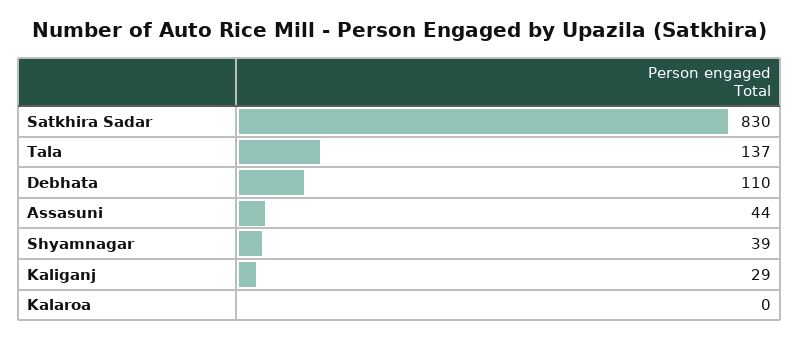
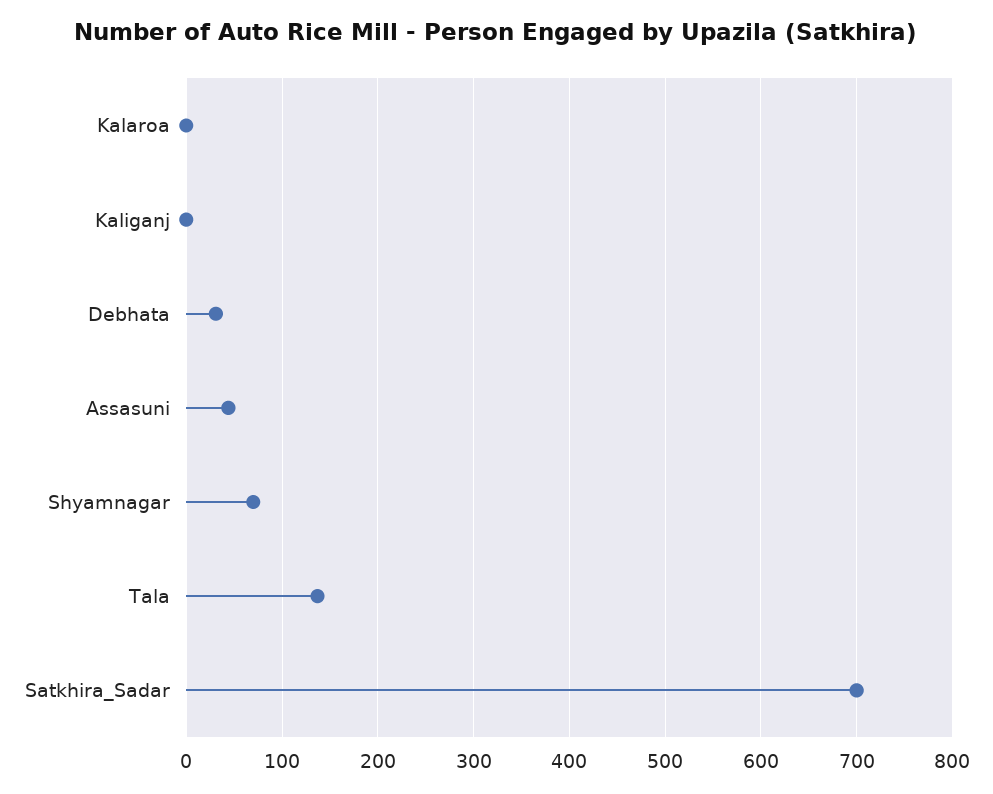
Satkhira Sadar: 830 -> 700
Debhata: 110 -> 30
Shyamnagar: 39 -> 70
Kaliganj: 29 -> 0

